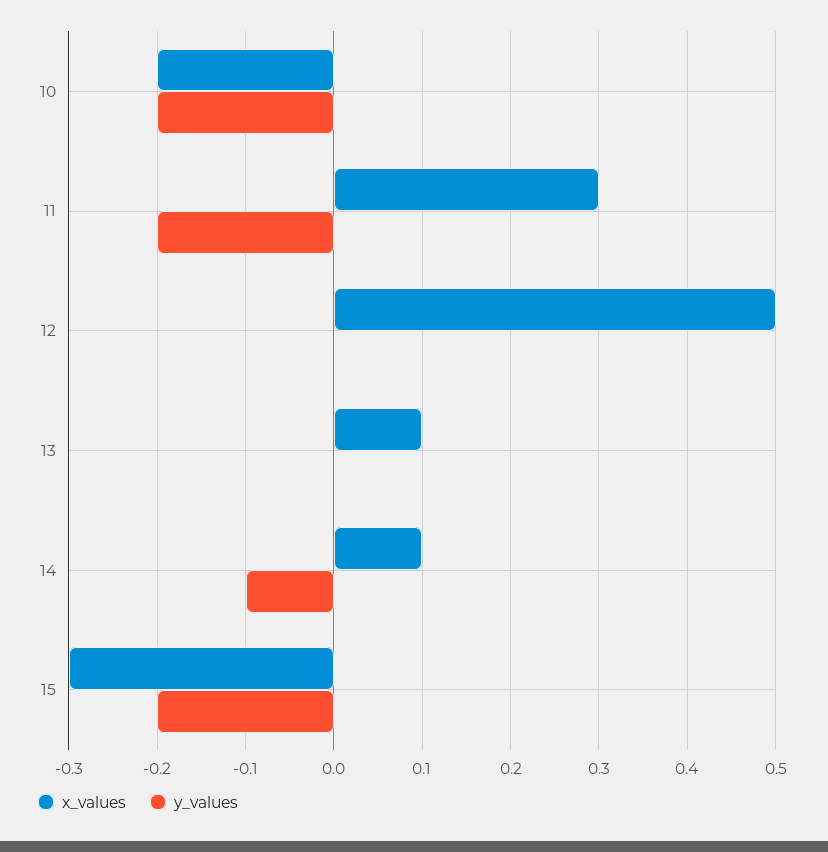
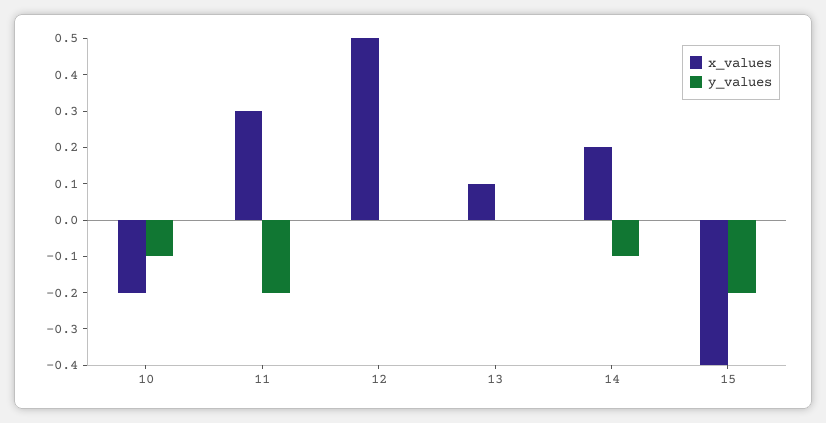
y_values, 10: -0.2 -> -0.1
x_values, 14: 0.1 -> 0.2
x_values, 15: -0.3 -> -0.4

